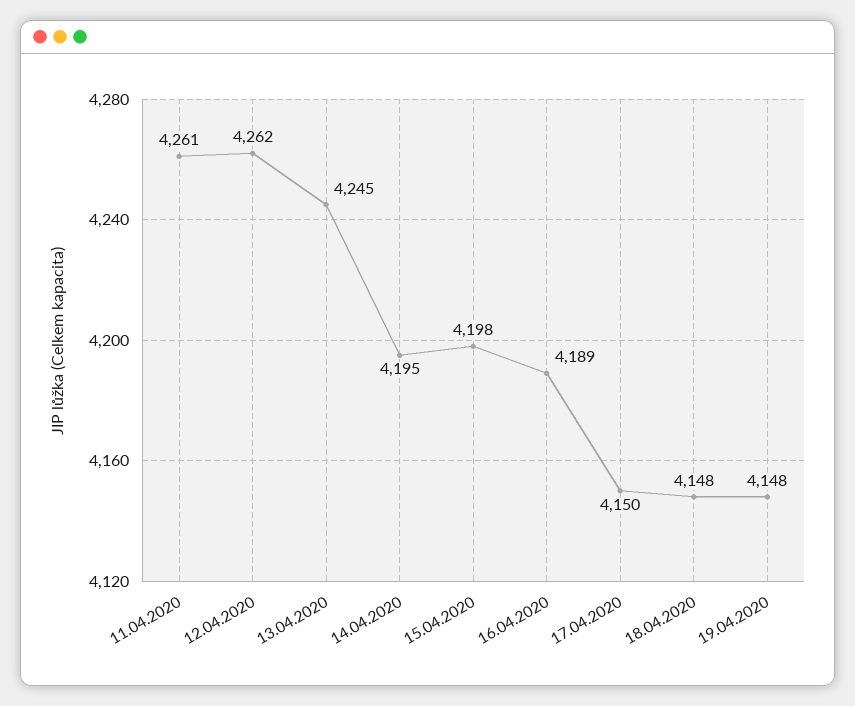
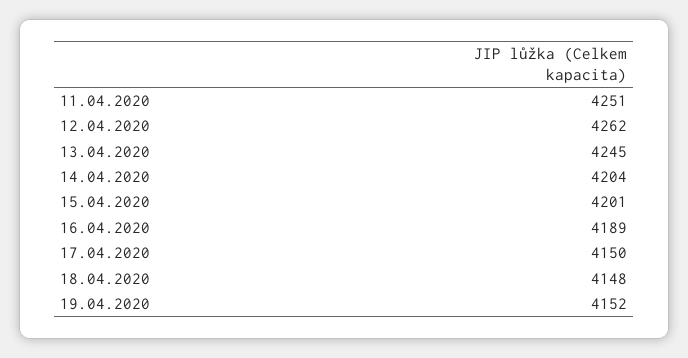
11.04.2020: 4261 -> 4251
14.04.2020: 4195 -> 4204
15.04.2020: 4198 -> 4201
19.04.2020: 4148 -> 4152

